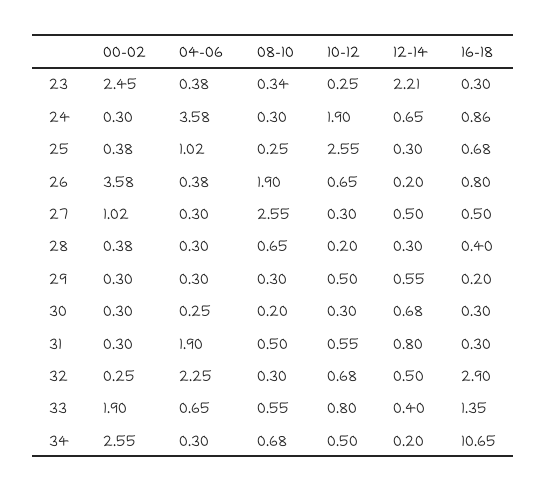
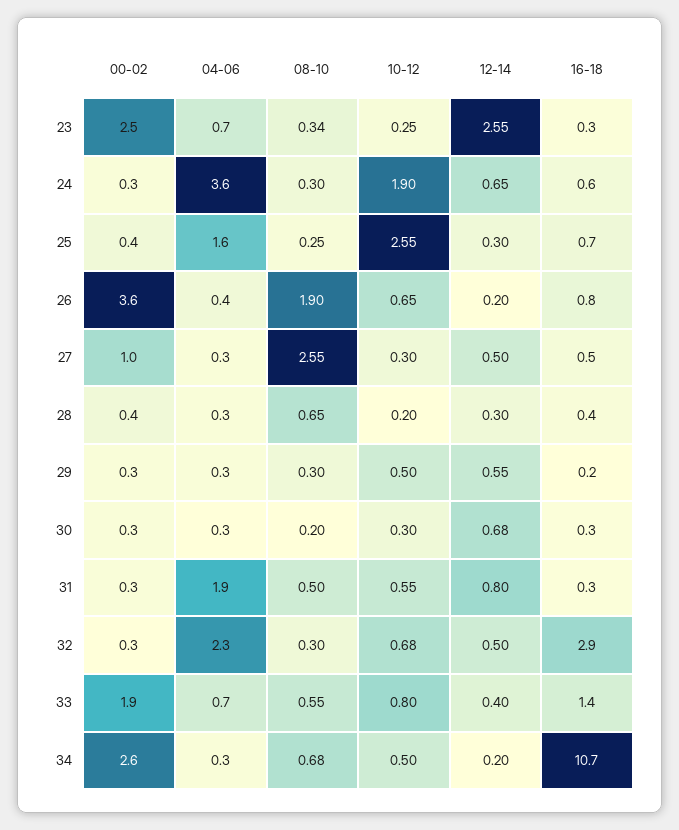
04-06, 23: 0.38 -> 0.7
12-14, 23: 2.21 -> 2.55
16-18, 24: 0.86 -> 0.6
04-06, 25: 1.02 -> 1.6

